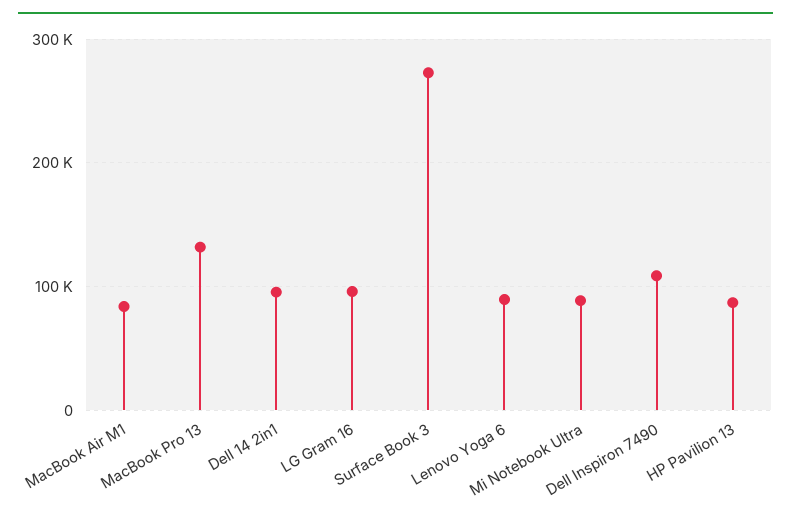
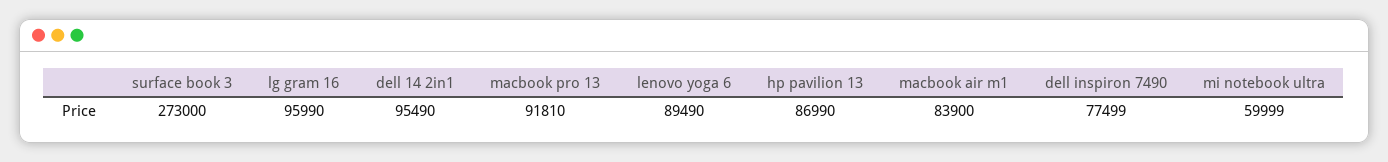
MacBook Pro 13: 130000 -> 91810
Mi Notebook Ultra: 90000 -> 59999
Dell Inspiron 7490: 110000 -> 77499

